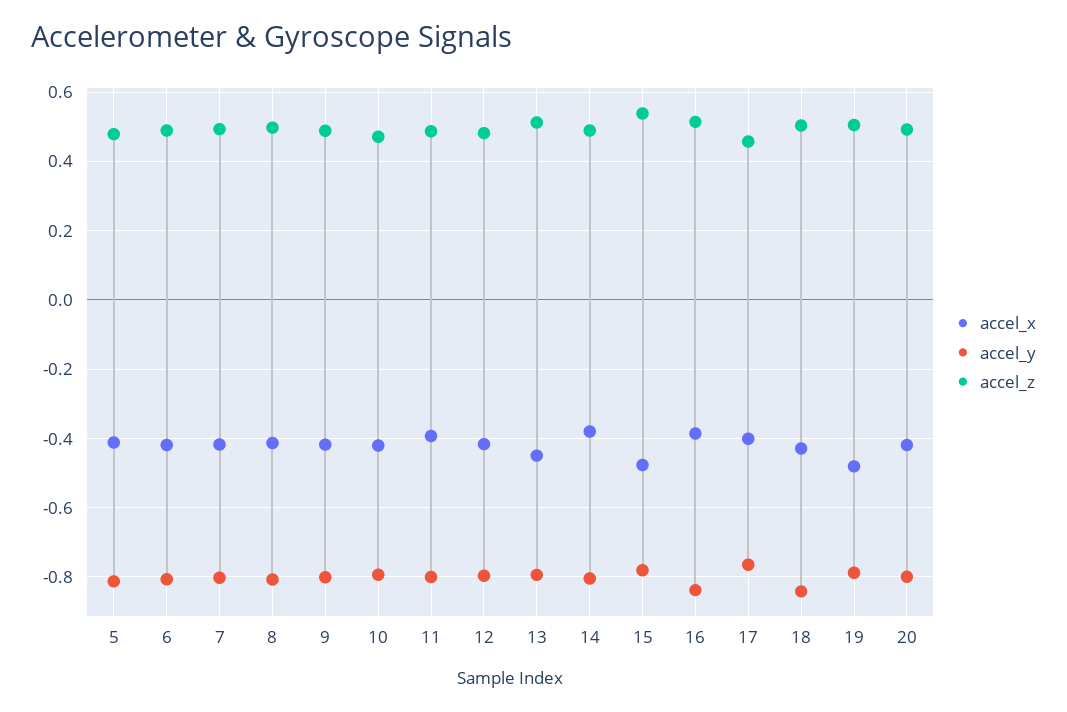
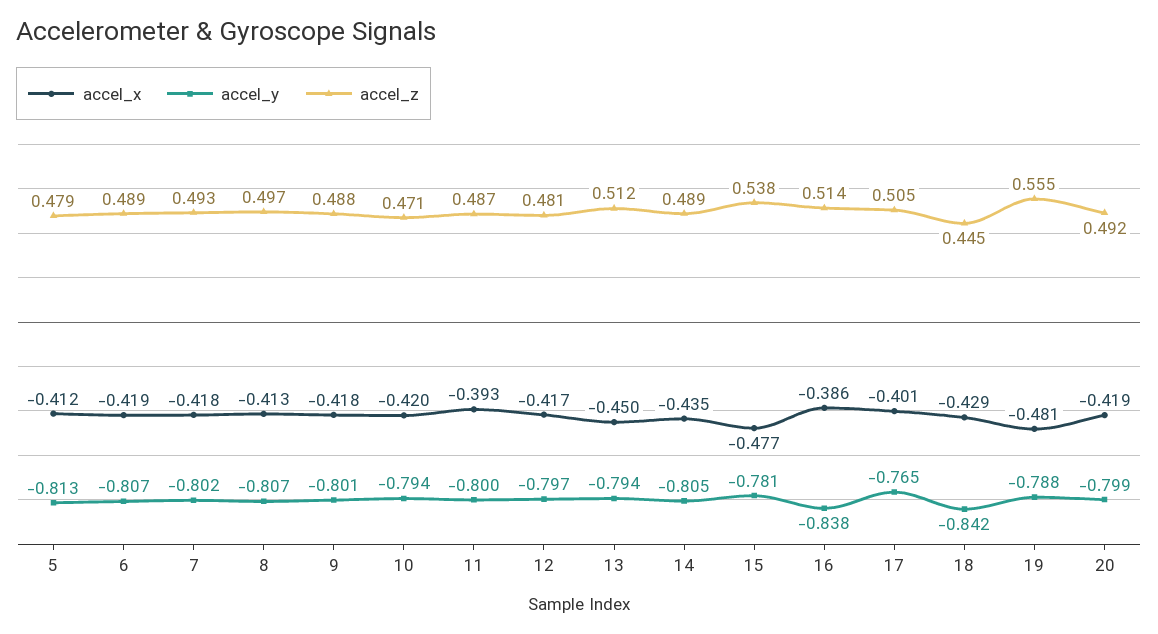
accel_x, 14: -0.38 -> -0.435
accel_z, 17: 0.46 -> 0.505
accel_z, 18: 0.5 -> 0.445
accel_z, 19: 0.5 -> 0.555

